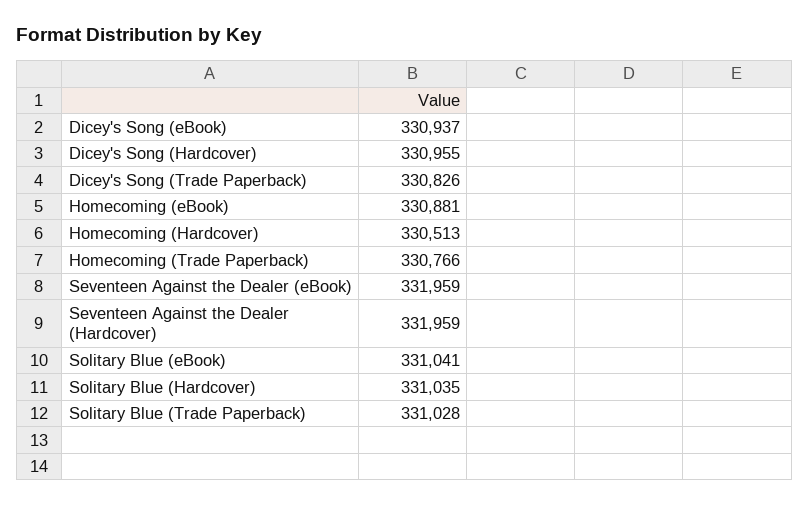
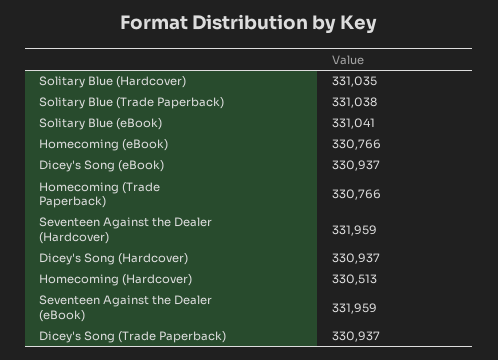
Dicey's Song (Hardcover): 330955 -> 330937
Dicey's Song (Trade Paperback): 330826 -> 330937
Homecoming (eBook): 330881 -> 330766
Solitary Blue (Trade Paperback): 331028 -> 331038

